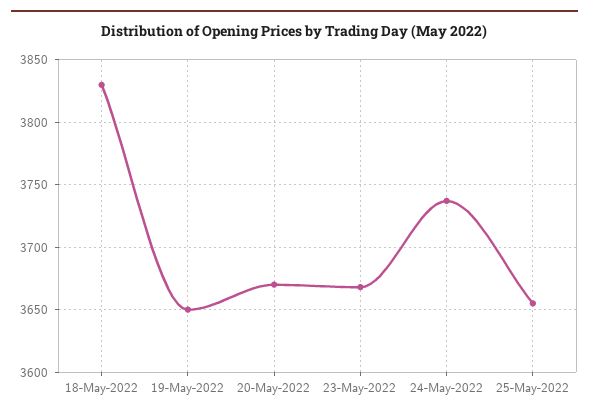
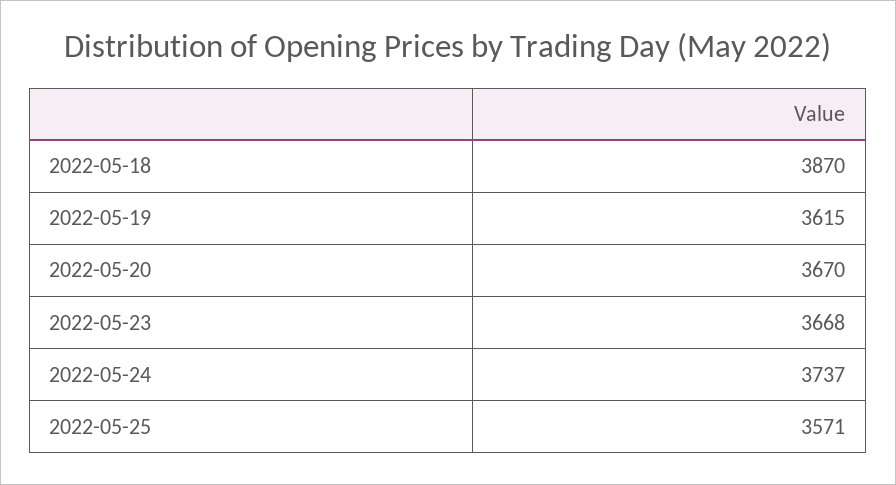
18-May-2022: 3830 -> 3870
19-May-2022: 3650 -> 3615
25-May-2022: 3655 -> 3571

